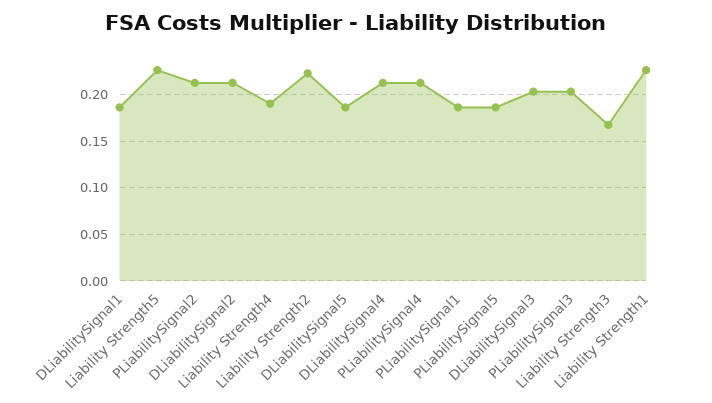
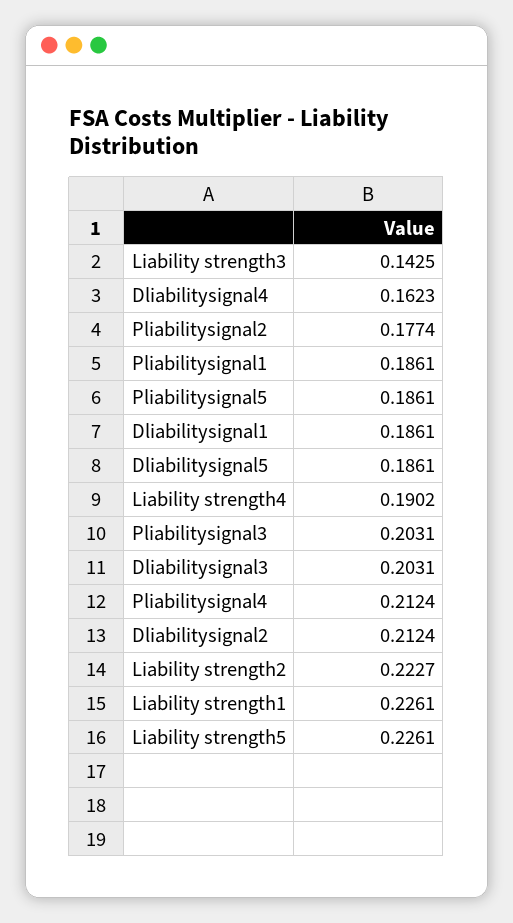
PLiabilitySignal2: 0.21 -> 0.1774
DLiabilitySignal4: 0.21 -> 0.1623
Liability Strength3: 0.17 -> 0.1425

